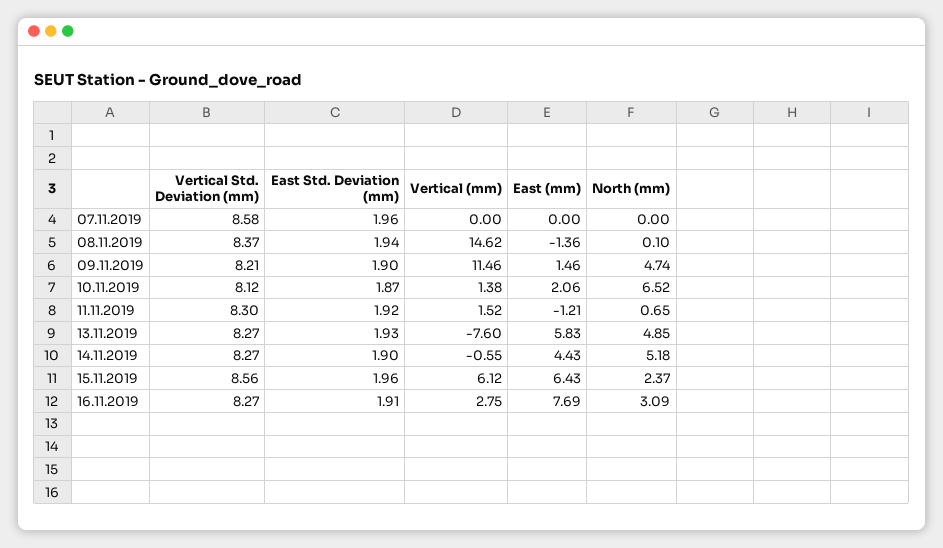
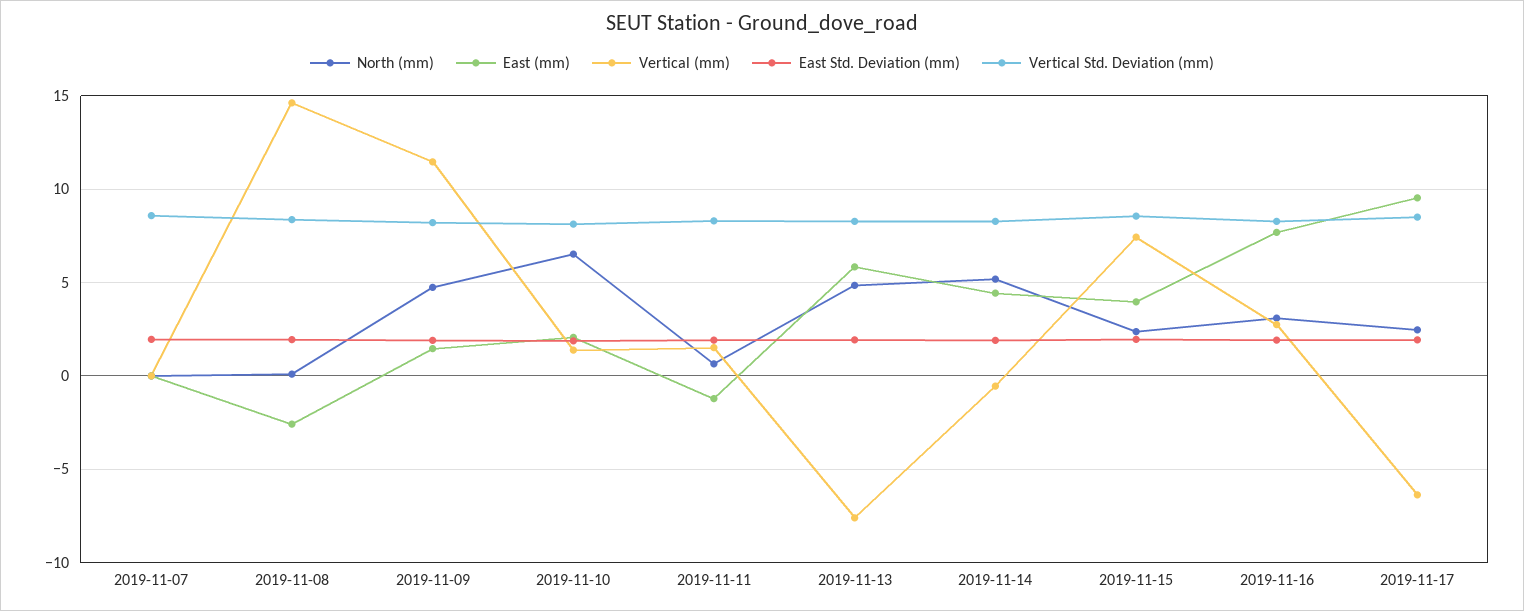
East (mm), 08.11.2019: -1.36 -> -2.5
Vertical (mm), 15.11.2019: 6.12 -> 7.5
East (mm), 15.11.2019: 6.43 -> 4
North (mm), 2019-11-17: none -> 2.5
East (mm), 2019-11-17: none -> 9.5
Vertical (mm), 2019-11-17: none -> -6.5
East Std. Deviation (mm), 2019-11-17: none -> 2
Vertical Std. Deviation (mm), 2019-11-17: none -> 8.5

